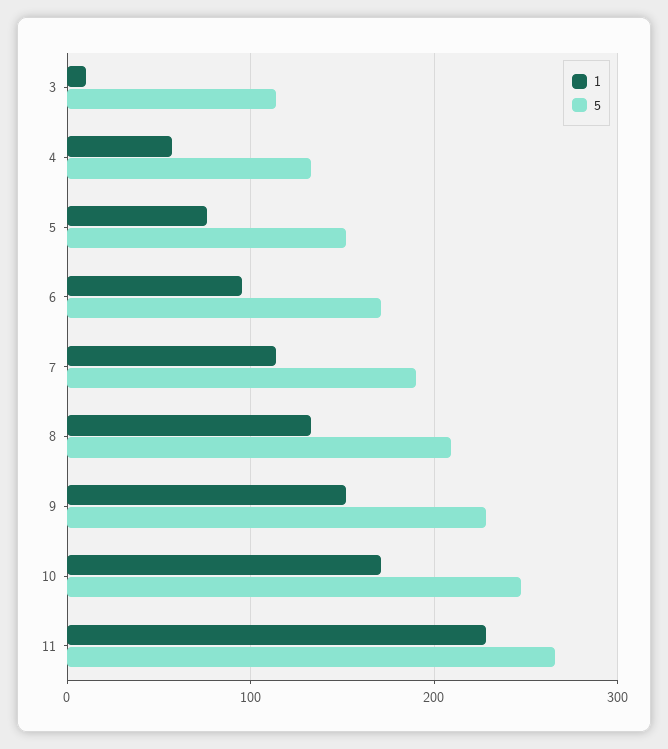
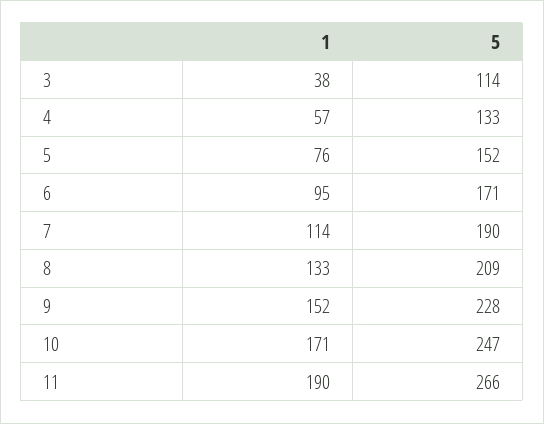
1, 3: 10 -> 38
1, 11: 230 -> 190

